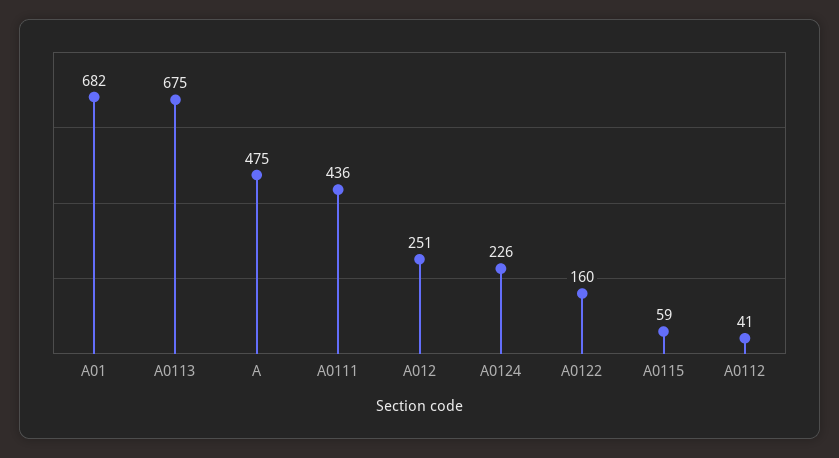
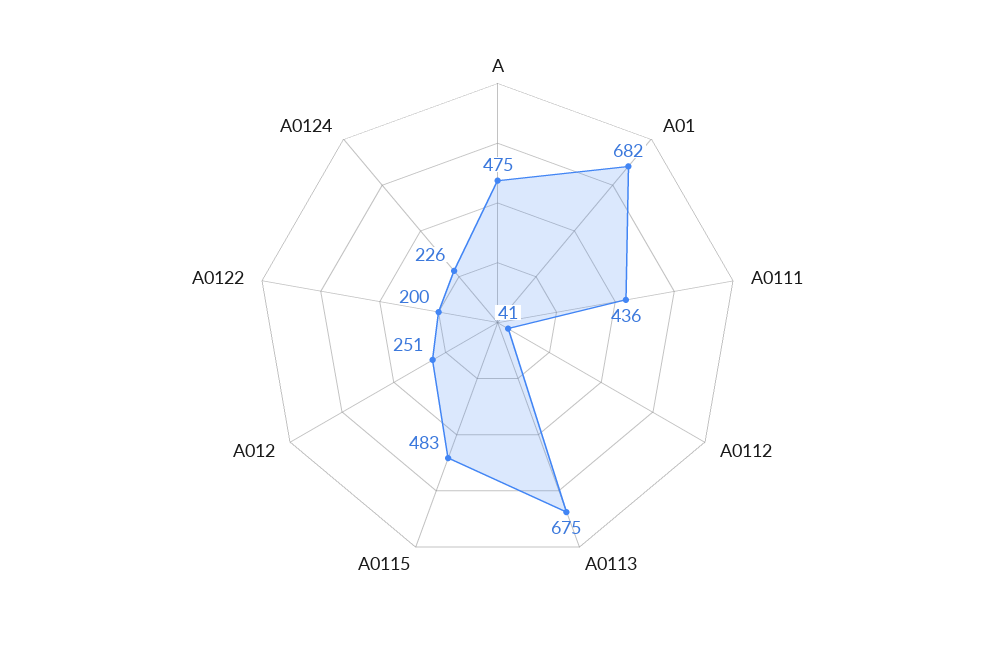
A0122: 160 -> 200
A0115: 59 -> 483

